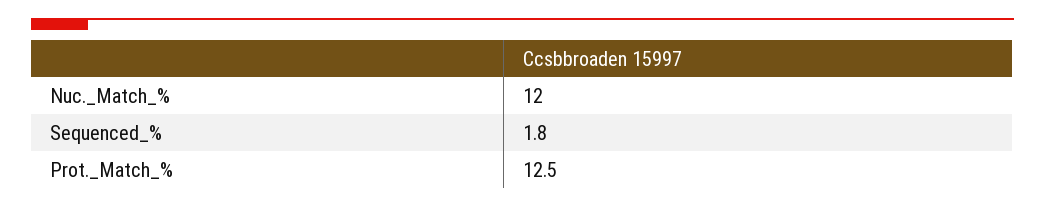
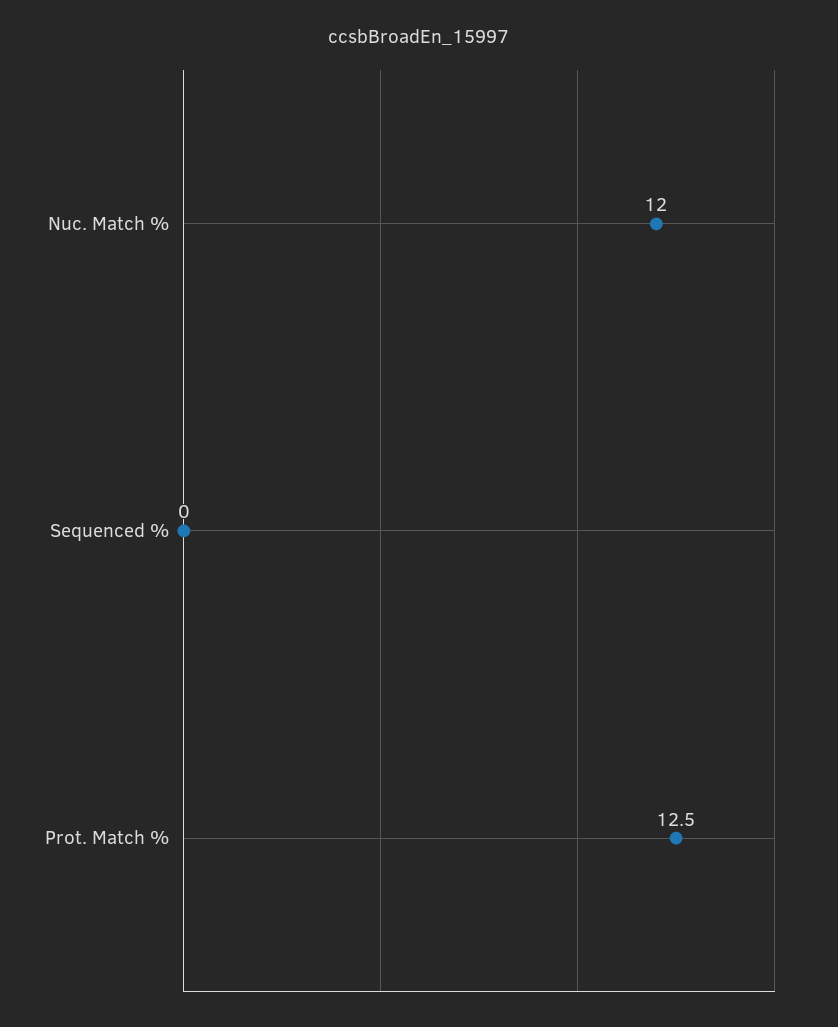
Sequenced_%: 1.8 -> 0

